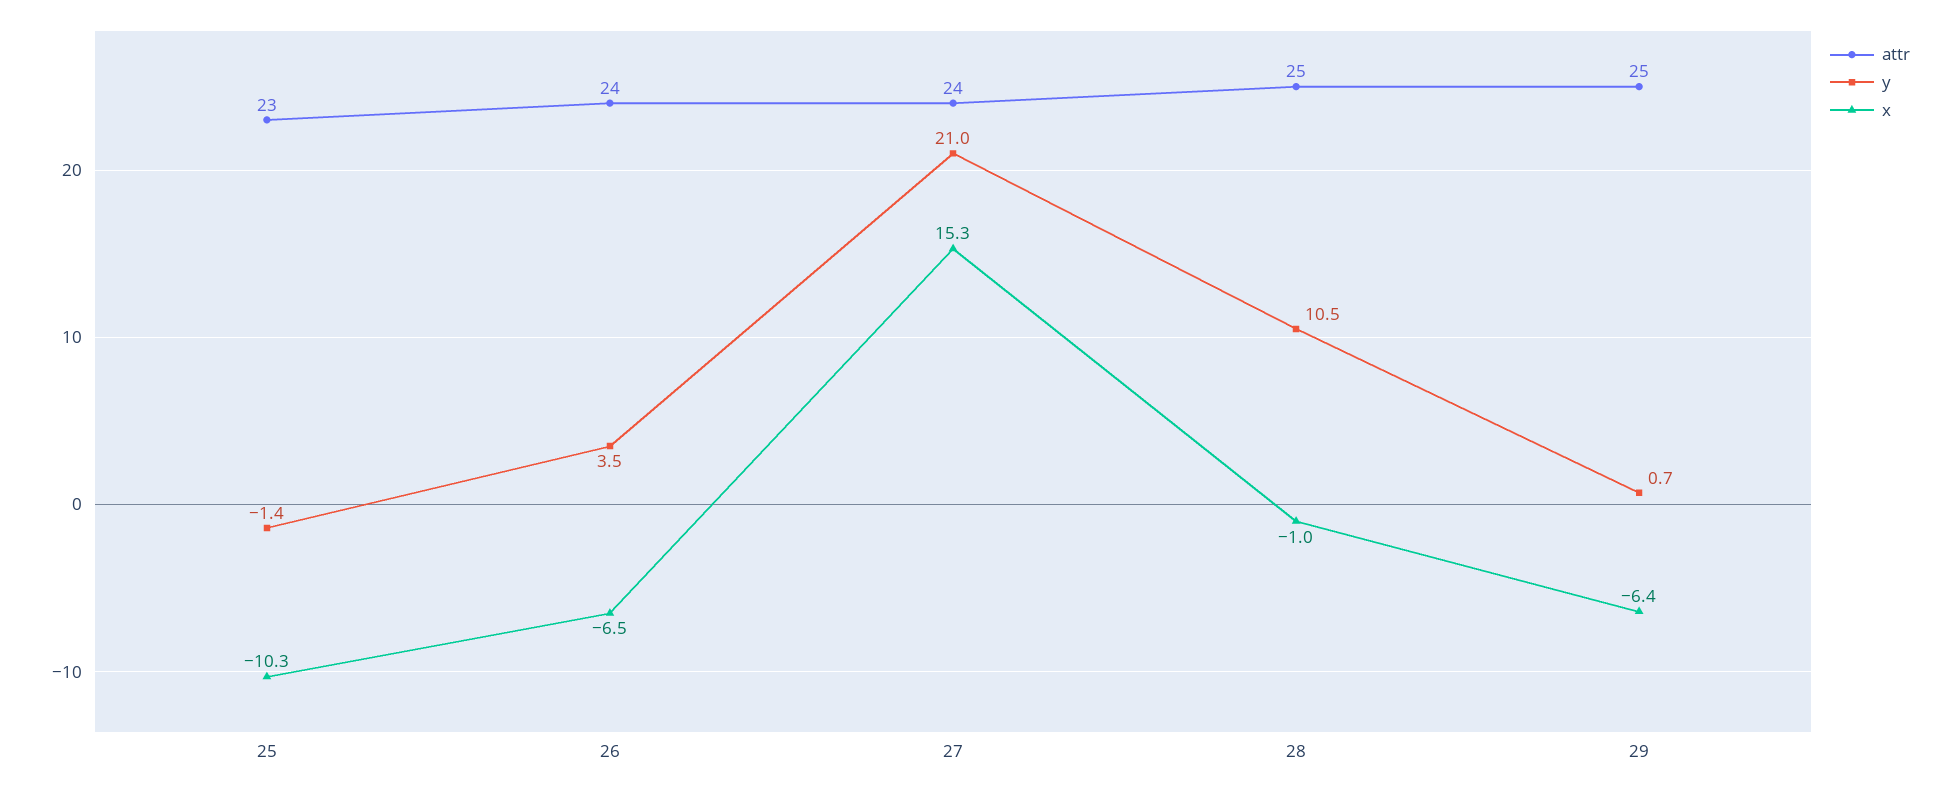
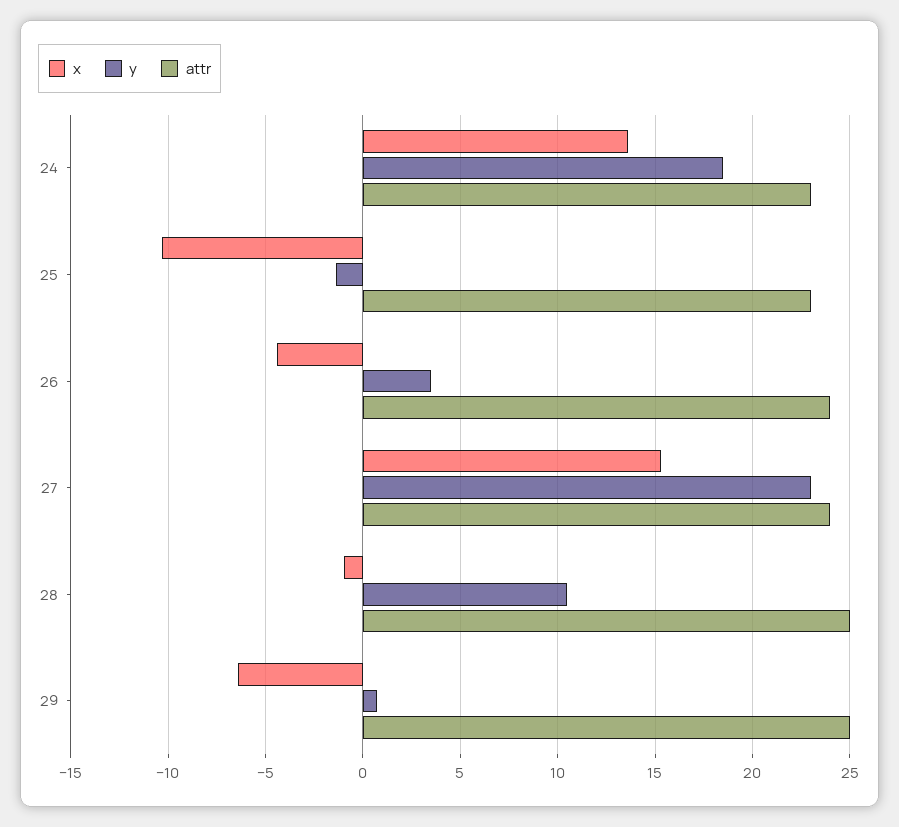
x, 26: -6.5 -> -4.5
y, 27: 21 -> 23
x, 24: none -> 13.5
y, 24: none -> 18.5
attr, 24: none -> 23

